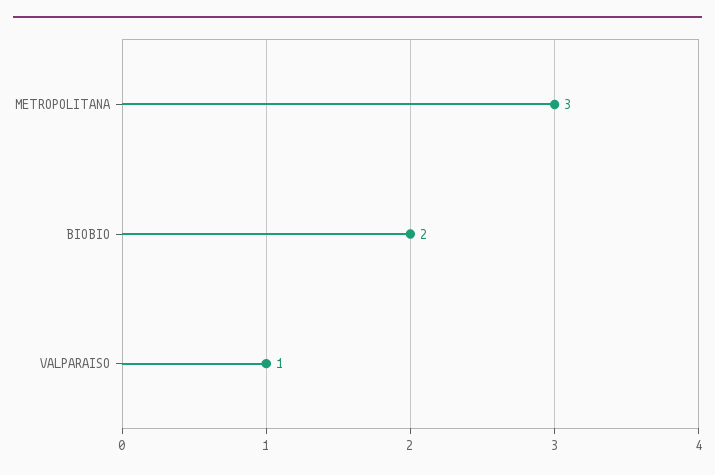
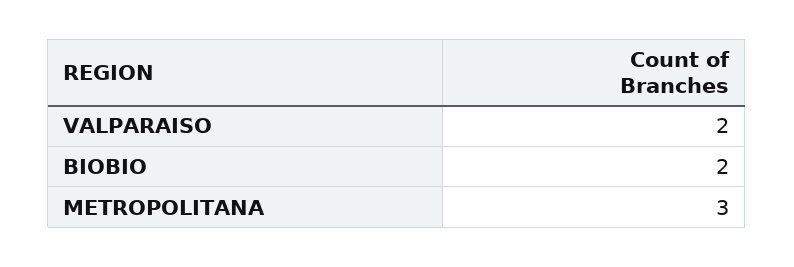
VALPARAISO: 1 -> 2

